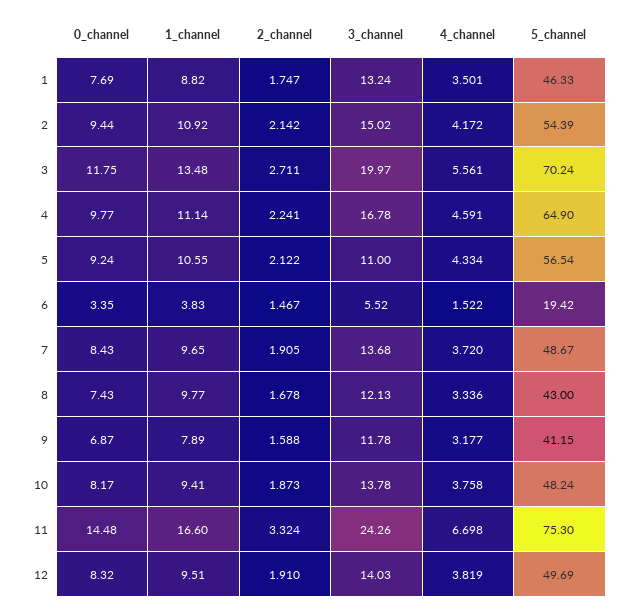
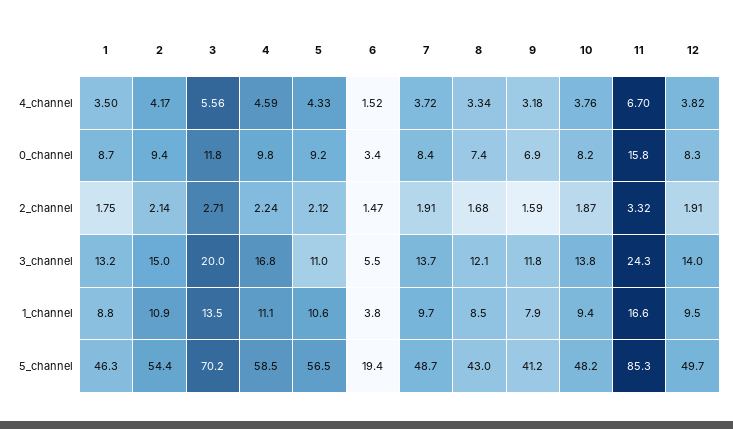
0_channel, 1: 7.69 -> 8.7
5_channel, 4: 64.9 -> 58.5
1_channel, 8: 9.77 -> 8.5
0_channel, 11: 14.48 -> 15.8
5_channel, 11: 75.3 -> 85.3

